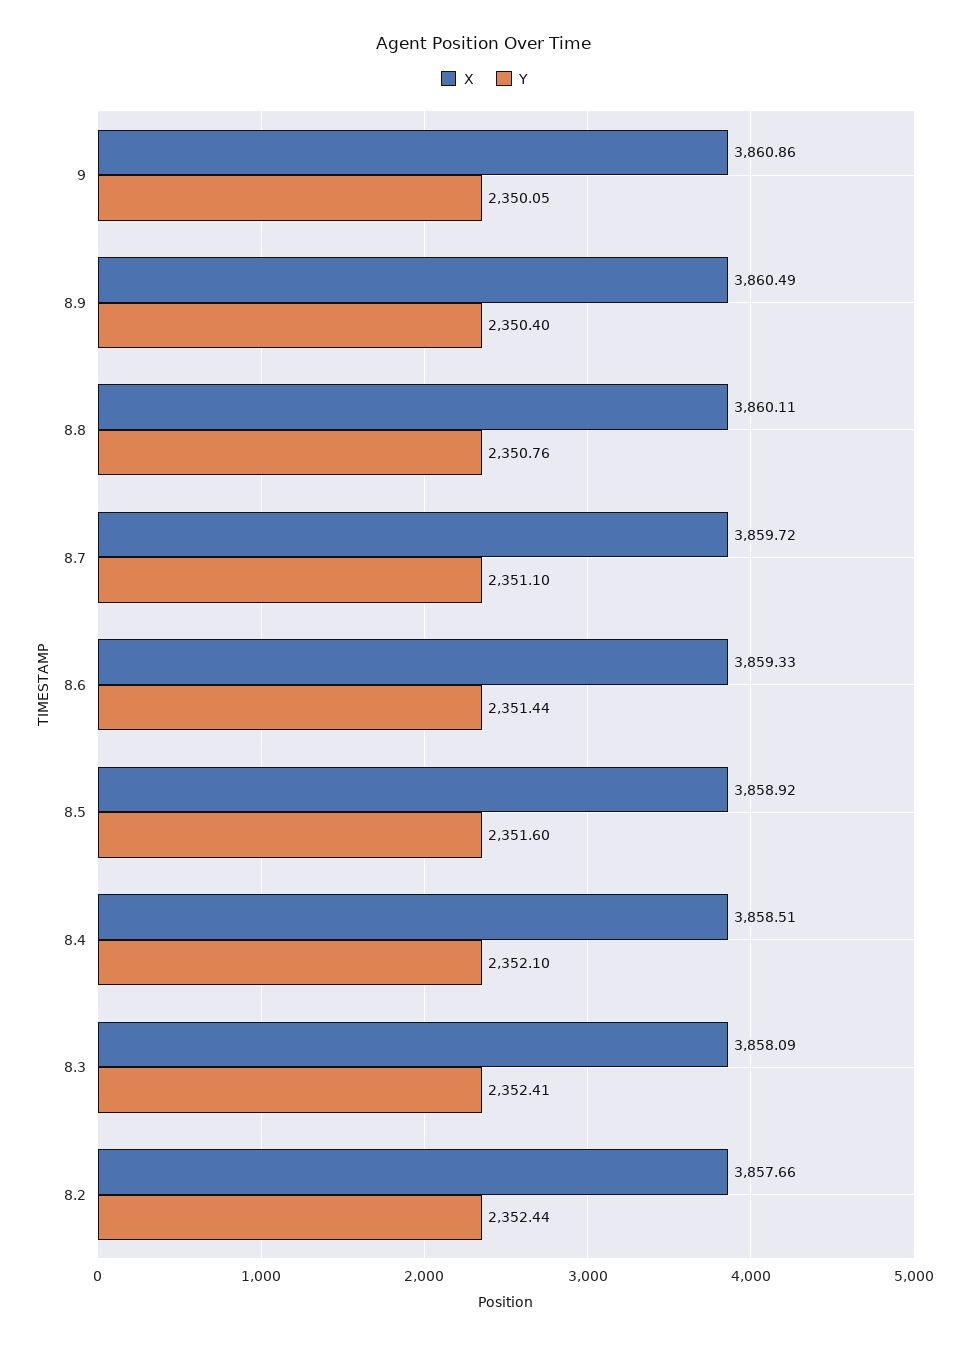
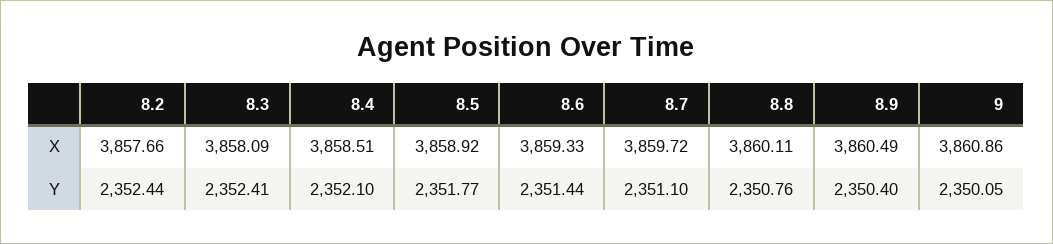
Y, 8.5: 2351.6 -> 2351.77

